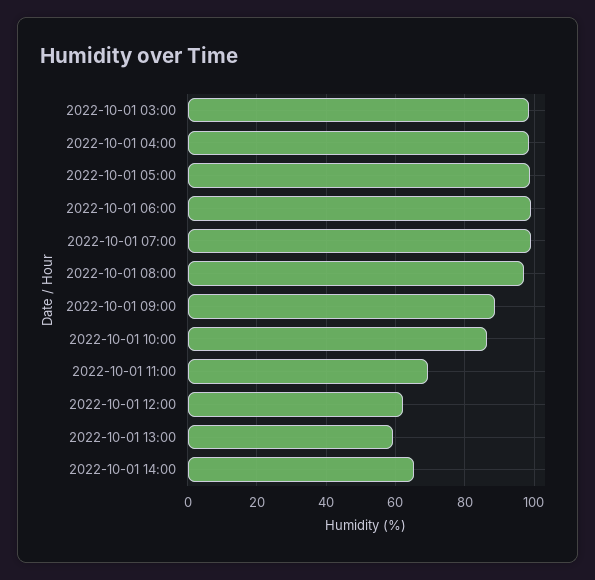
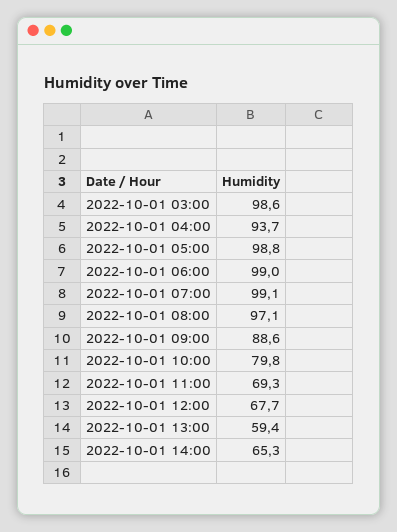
2022-10-01 04:00: 98 -> 93.7
2022-10-01 10:00: 86 -> 79.8
2022-10-01 12:00: 62 -> 67.7

